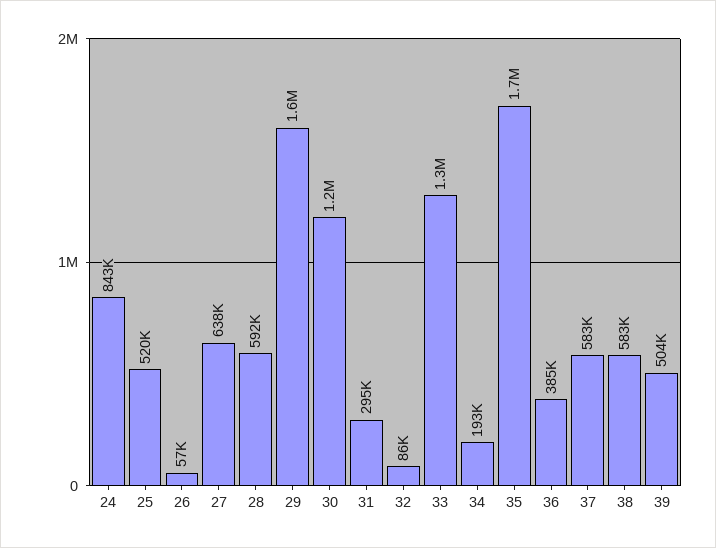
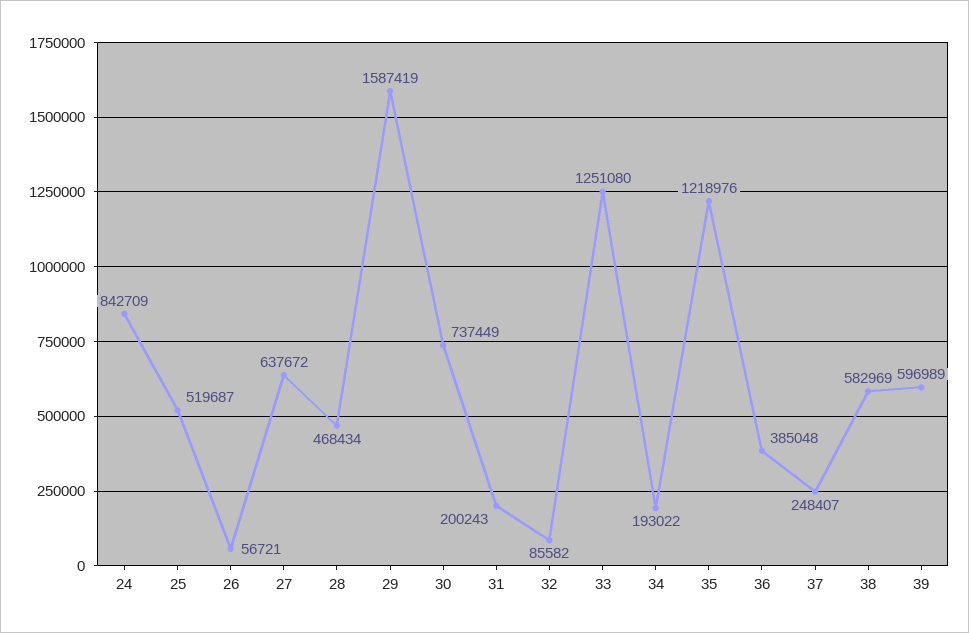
28: 592000 -> 468434
30: 1200000 -> 737449
31: 295000 -> 200243
35: 1700000 -> 1218976
37: 583000 -> 248407
39: 504000 -> 596989

